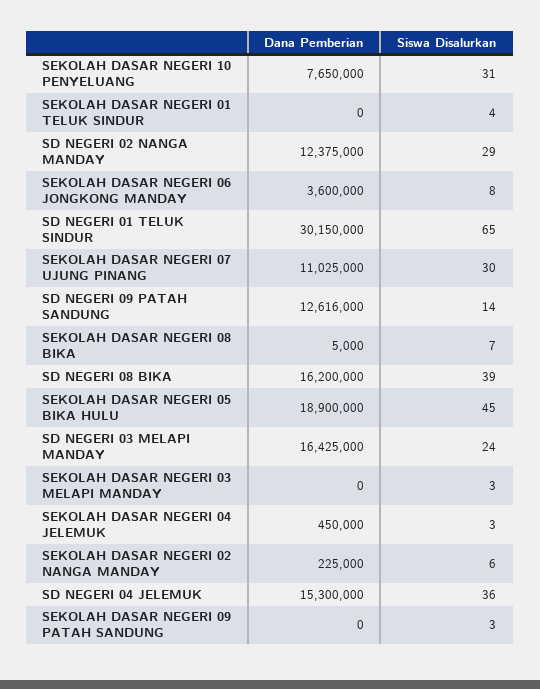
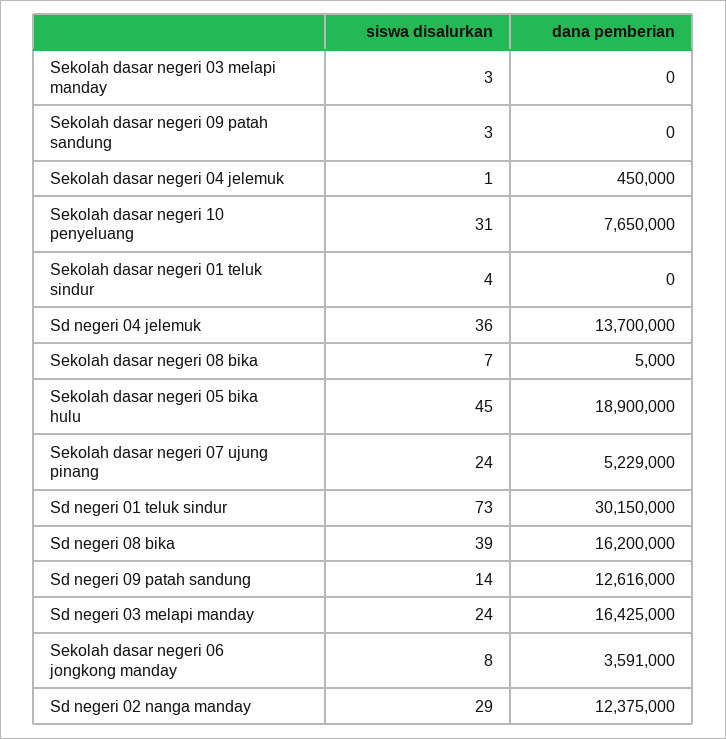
Dana Pemberian, SEKOLAH DASAR NEGERI 06 JONGKONG MANDAY: 3600000 -> 3591000
Siswa Disalurkan, SD NEGERI 01 TELUK SINDUR: 65 -> 73
Dana Pemberian, SEKOLAH DASAR NEGERI 07 UJUNG PINANG: 11025000 -> 5229000
Siswa Disalurkan, SEKOLAH DASAR NEGERI 07 UJUNG PINANG: 30 -> 24
Siswa Disalurkan, SEKOLAH DASAR NEGERI 04 JELEMUK: 3 -> 1
Dana Pemberian, SEKOLAH DASAR NEGERI 02 NANGA MANDAY: 225000 -> none
Siswa Disalurkan, SEKOLAH DASAR NEGERI 02 NANGA MANDAY: 6 -> none
Dana Pemberian, SD NEGERI 04 JELEMUK: 15300000 -> 13700000

